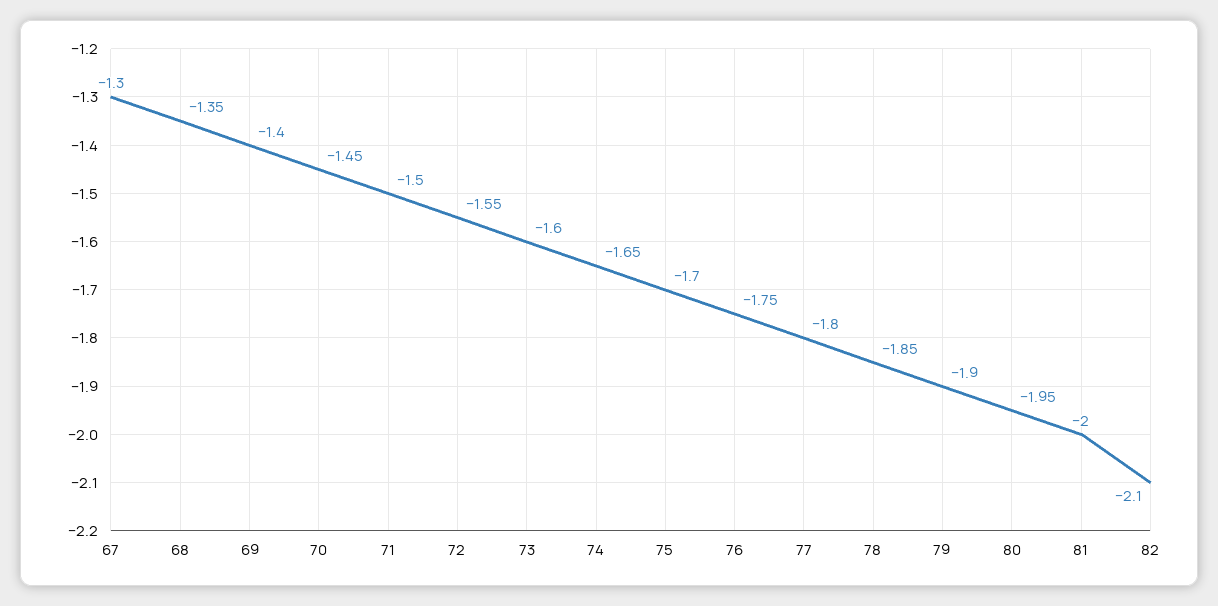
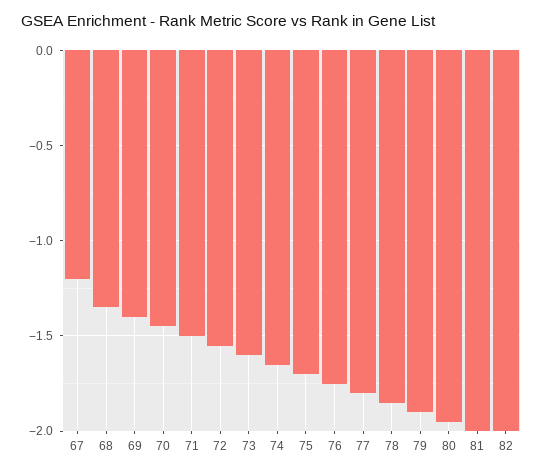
67: -1.3 -> -1.2
82: -2.1 -> -2

